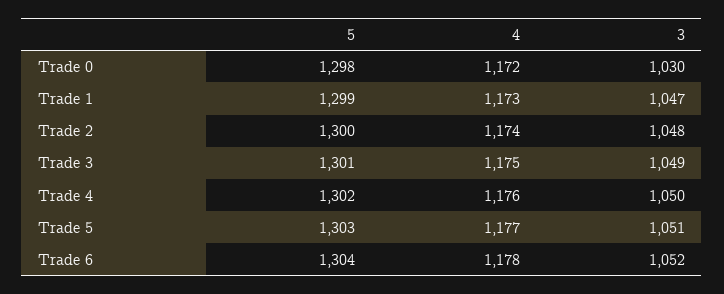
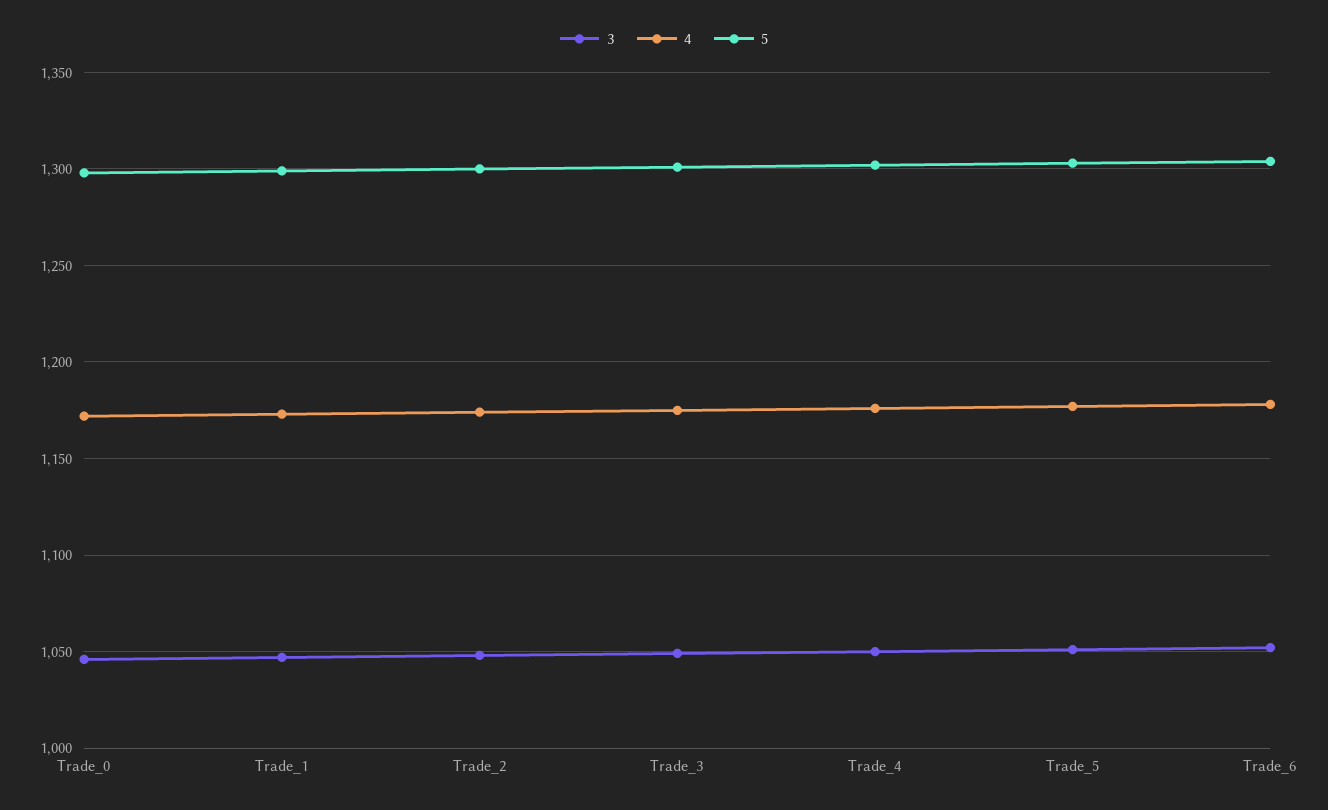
3, Trade 0: 1030 -> 1045

